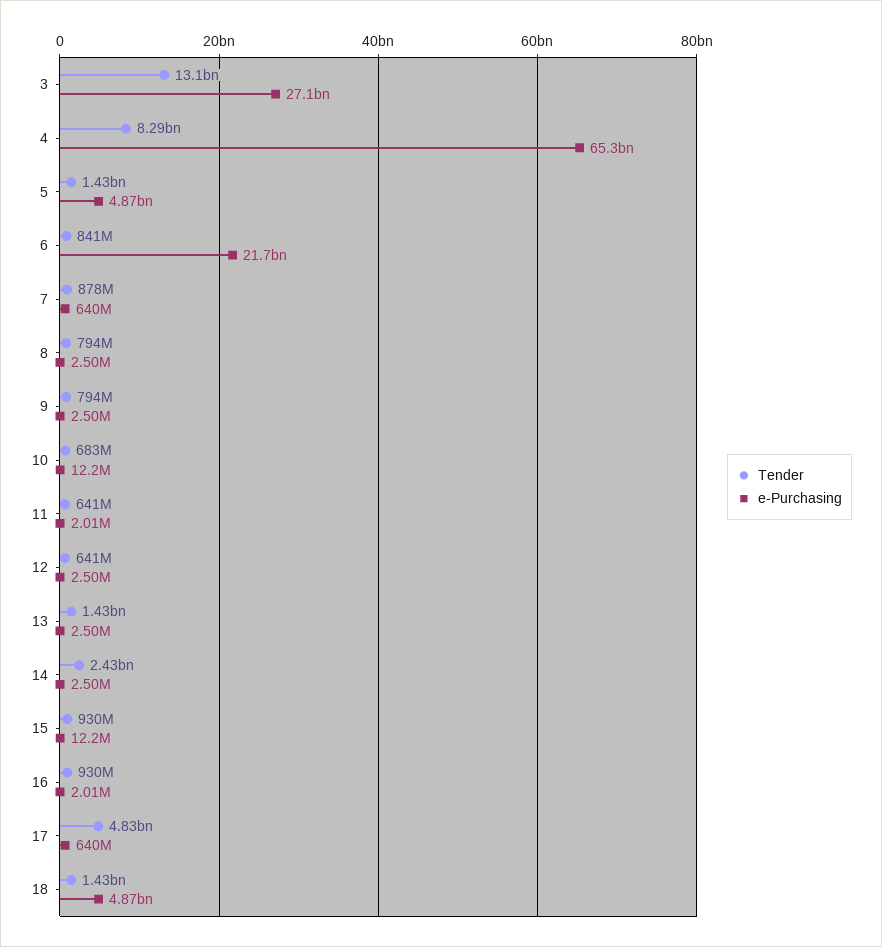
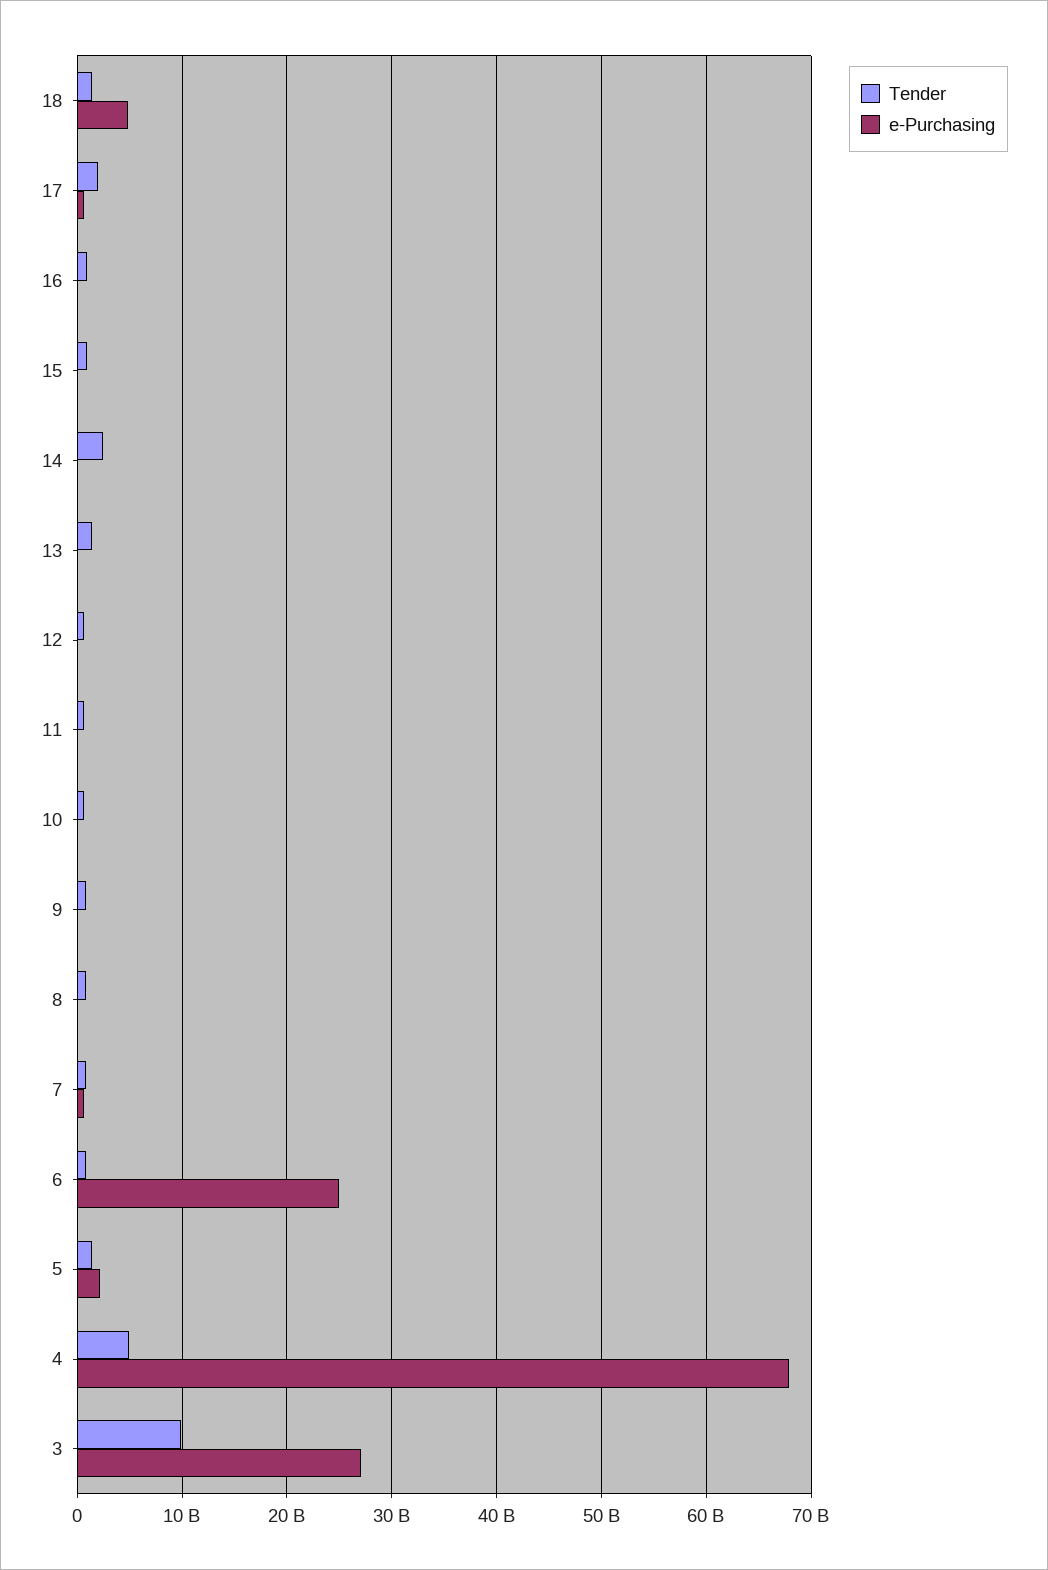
Tender, 3: 13100000000 -> 10000000000
Tender, 4: 8290000000 -> 5000000000
e-Purchasing, 4: 65300000000 -> 68000000000
e-Purchasing, 5: 4870000000 -> 2000000000
e-Purchasing, 6: 21700000000 -> 25000000000
Tender, 17: 4830000000 -> 2000000000

